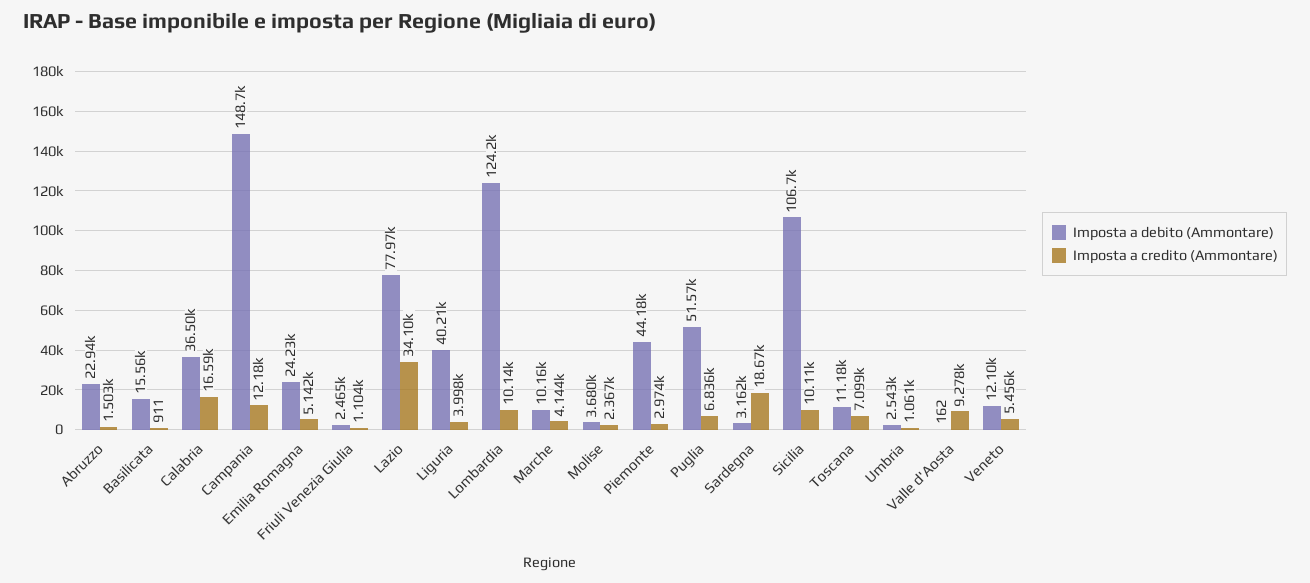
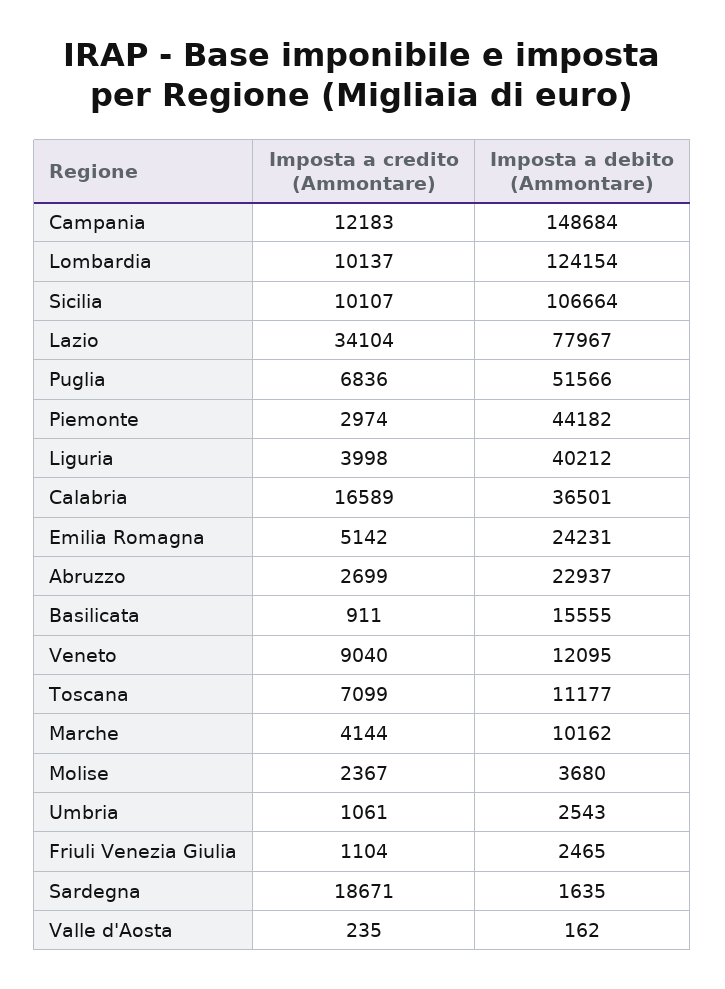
Imposta a credito (Ammontare), Abruzzo: 1503 -> 2699
Imposta a debito (Ammontare), Sardegna: 3162 -> 1635
Imposta a credito (Ammontare), Valle d'Aosta: 9278 -> 235
Imposta a credito (Ammontare), Veneto: 5456 -> 9040

